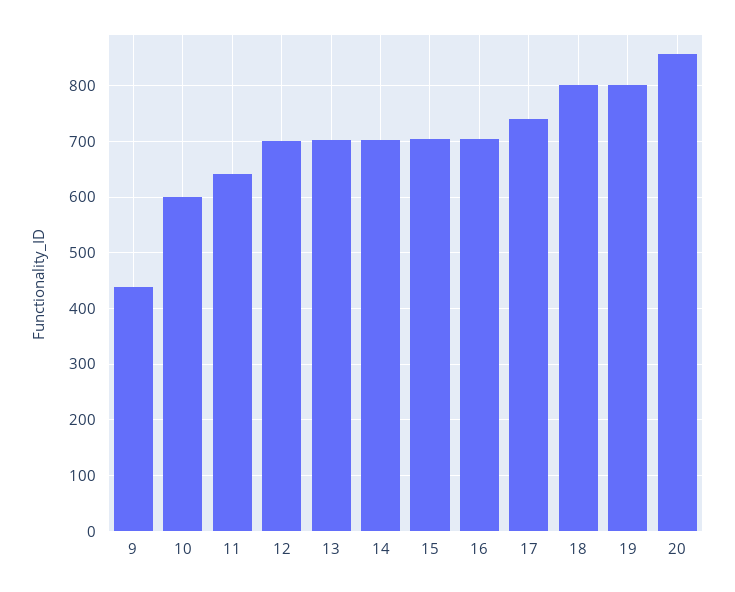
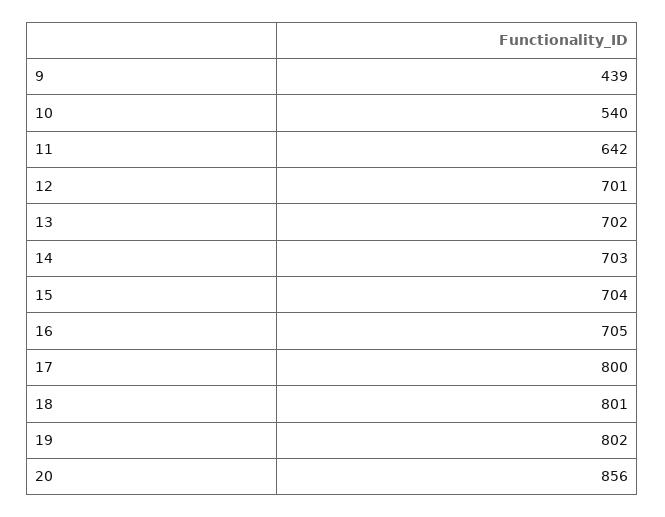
10: 600 -> 540
17: 740 -> 800

